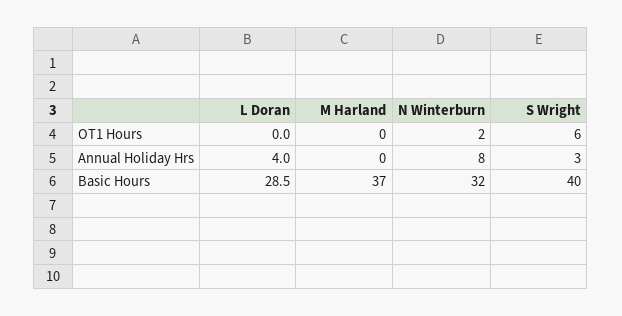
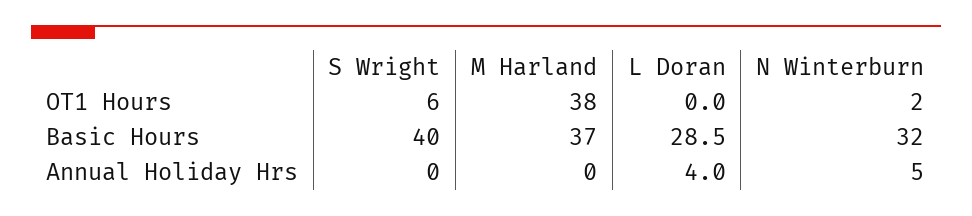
M Harland, OT1 Hours: 0 -> 38
N Winterburn, Annual Holiday Hrs: 8 -> 5
S Wright, Annual Holiday Hrs: 3 -> 0

